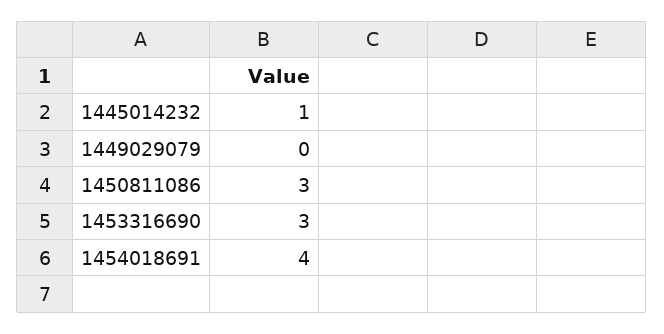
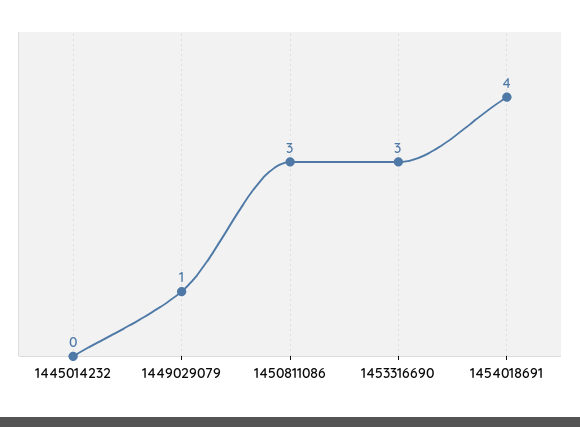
1445014232: 1 -> 0
1449029079: 0 -> 1

